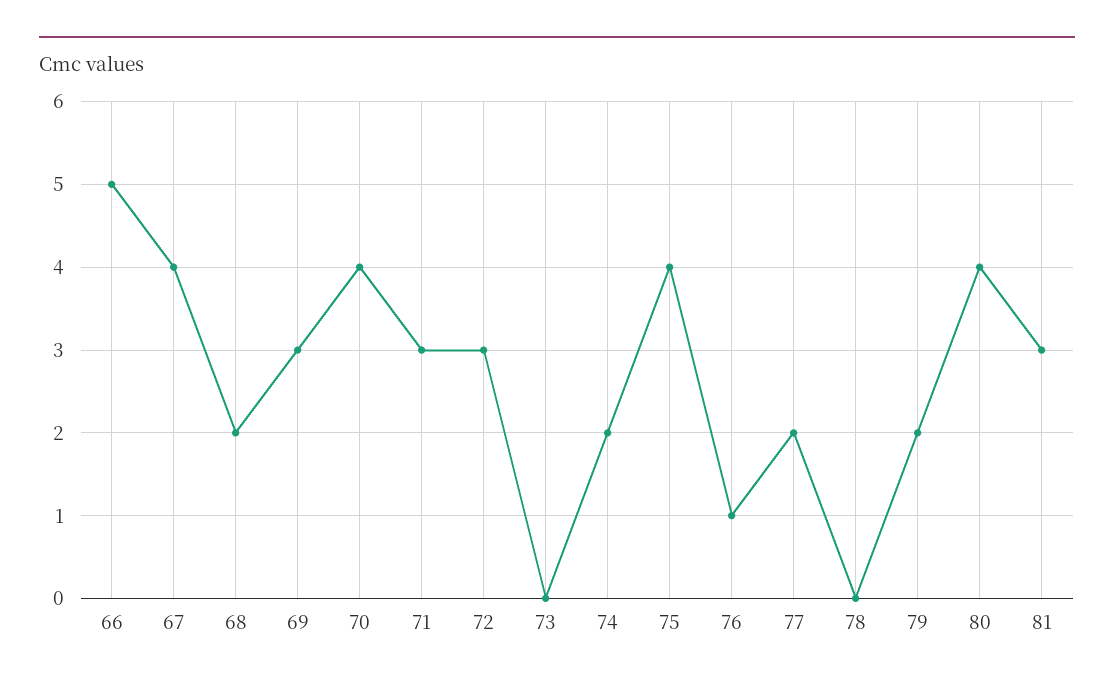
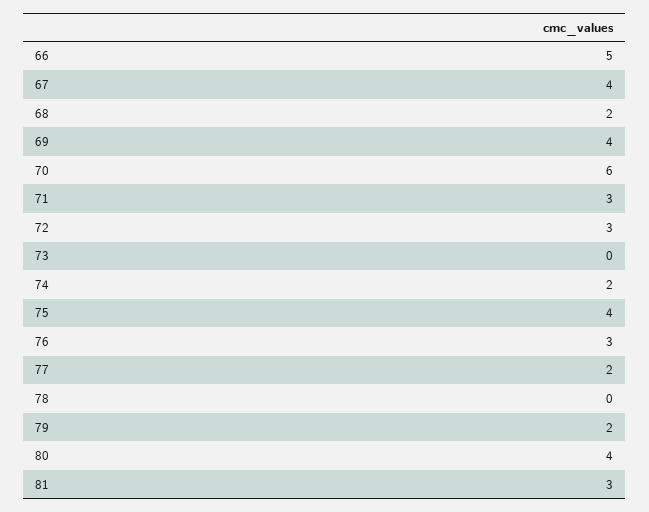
69: 3 -> 4
70: 4 -> 6
76: 1 -> 3

